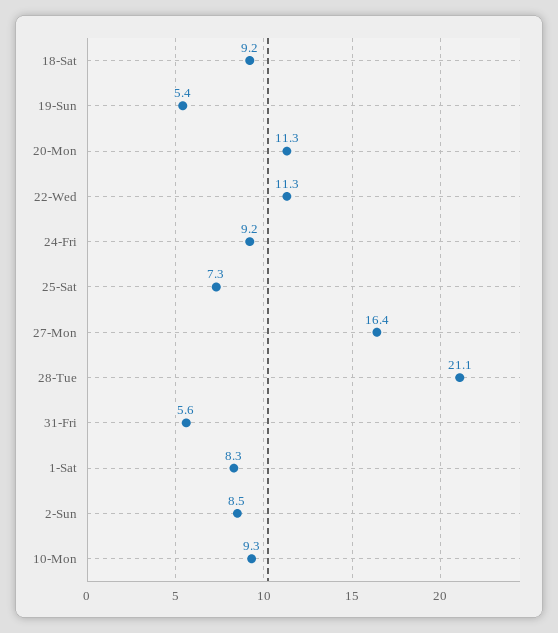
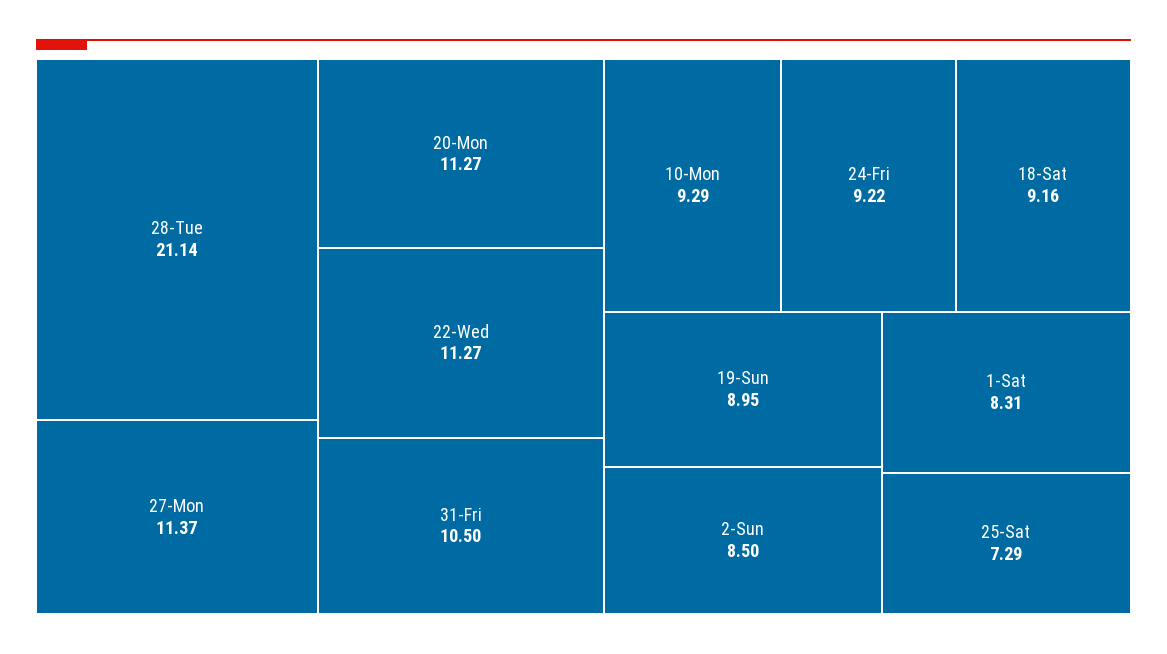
19-Sun: 5.4 -> 8.95
27-Mon: 16.4 -> 11.37
31-Fri: 5.6 -> 10.5

